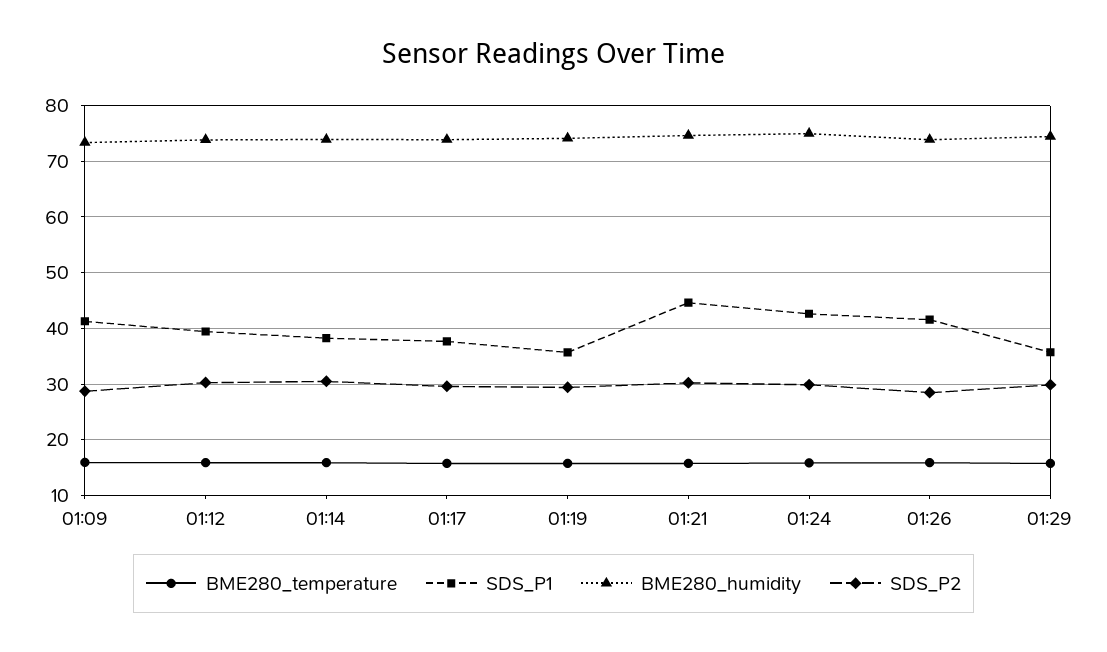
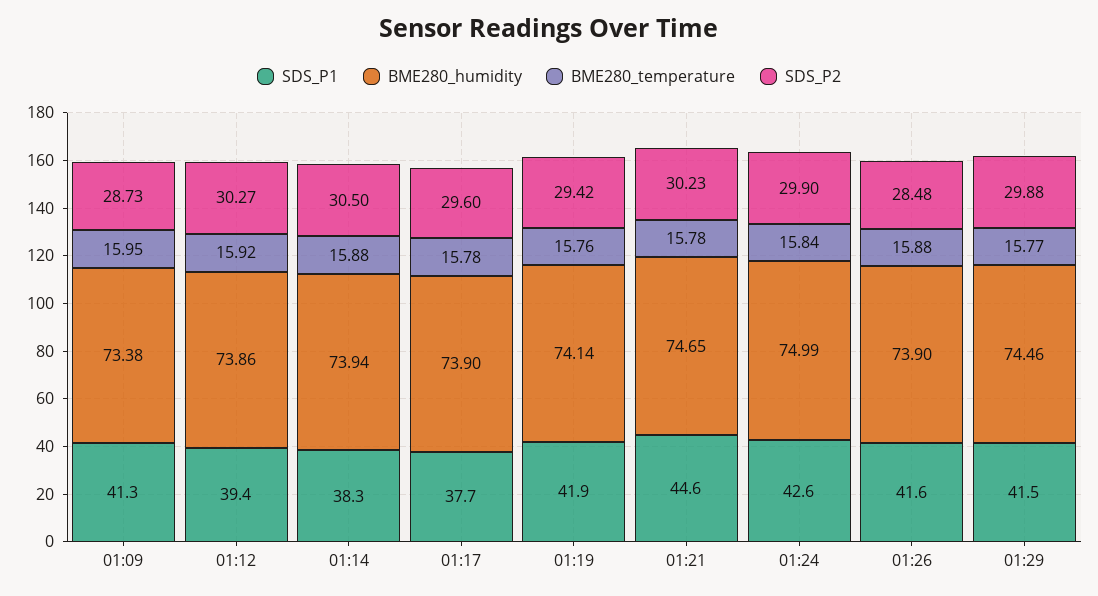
SDS_P1, 01:19: 36 -> 41.9
SDS_P1, 01:29: 36 -> 41.5

